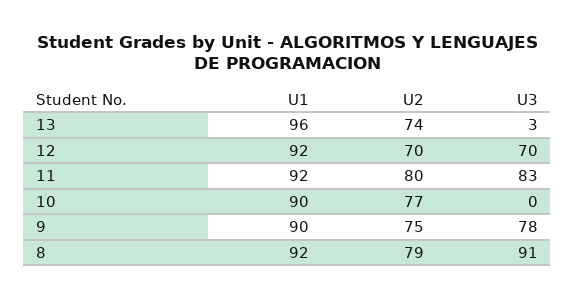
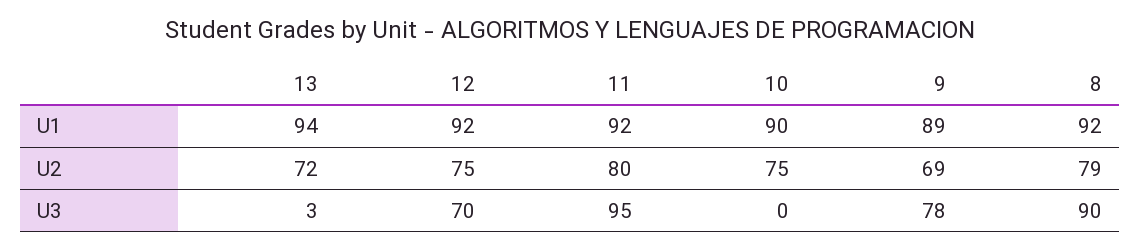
U1, 13: 96 -> 94
U2, 13: 74 -> 72
U2, 12: 70 -> 75
U3, 11: 83 -> 95
U2, 10: 77 -> 75
U1, 9: 90 -> 89
U2, 9: 75 -> 69
U3, 8: 91 -> 90

